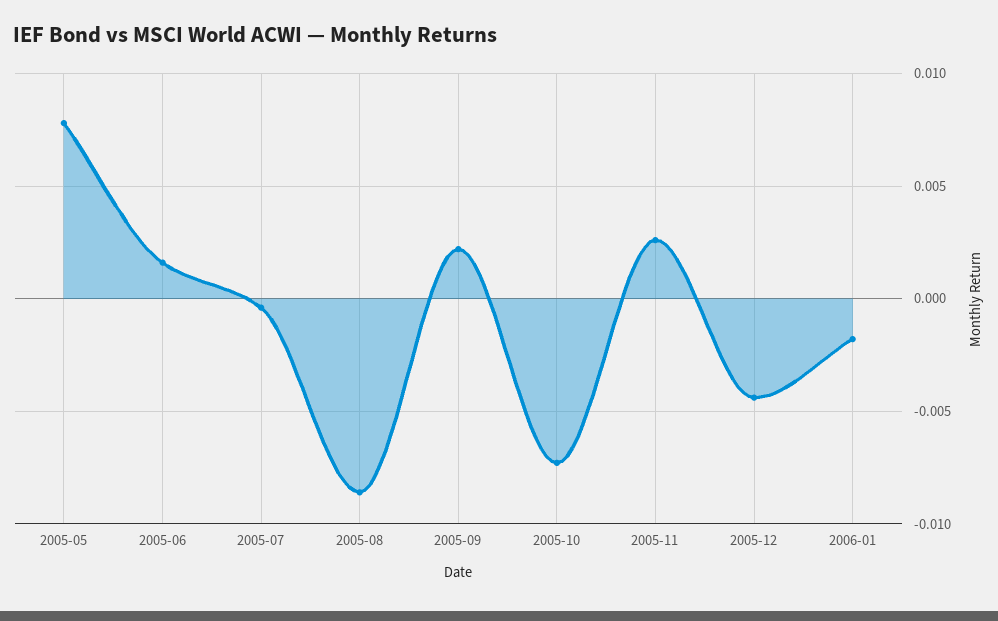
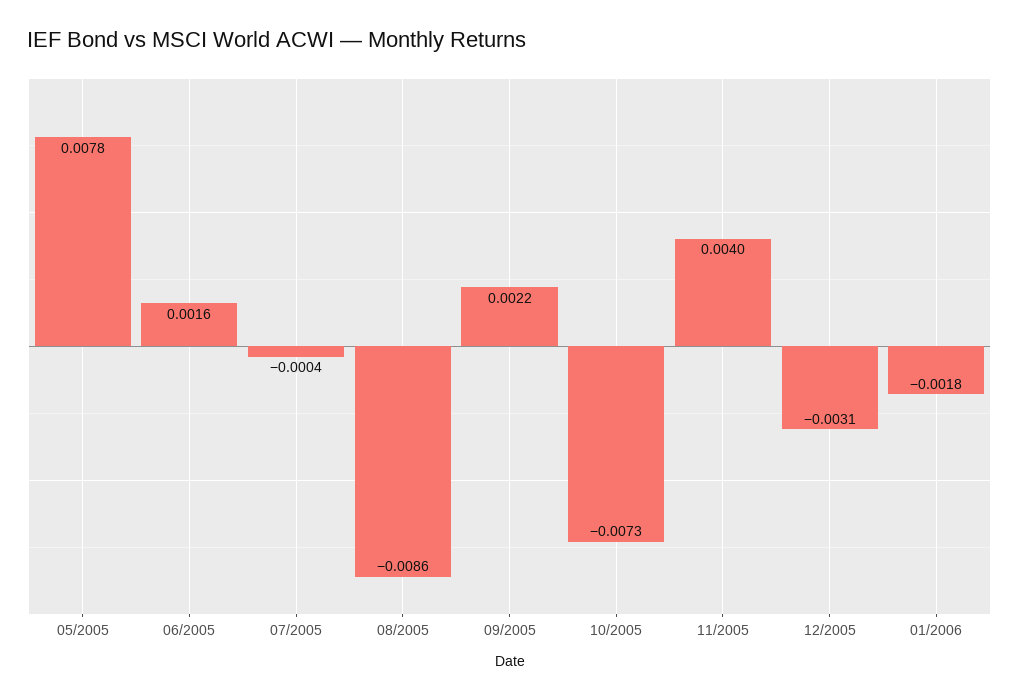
2005-11: 0.0025 -> 0.004
2005-12: -0.0045 -> -0.0031

